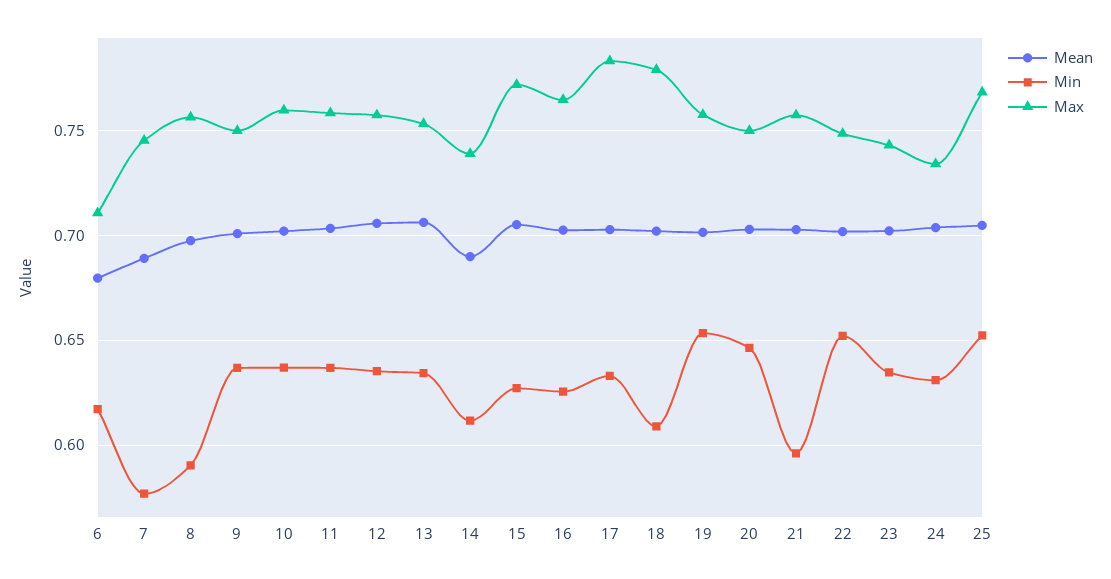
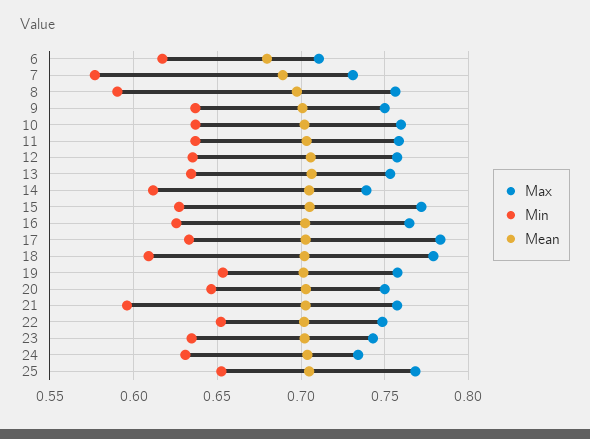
Max, 7: 0.745 -> 0.73
Mean, 14: 0.69 -> 0.705

